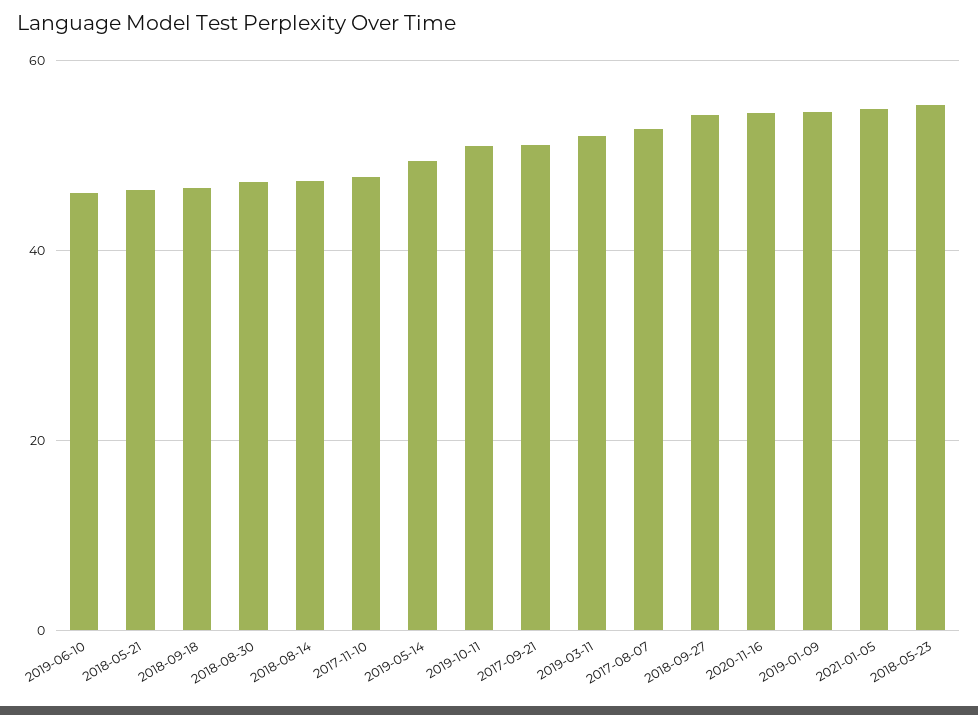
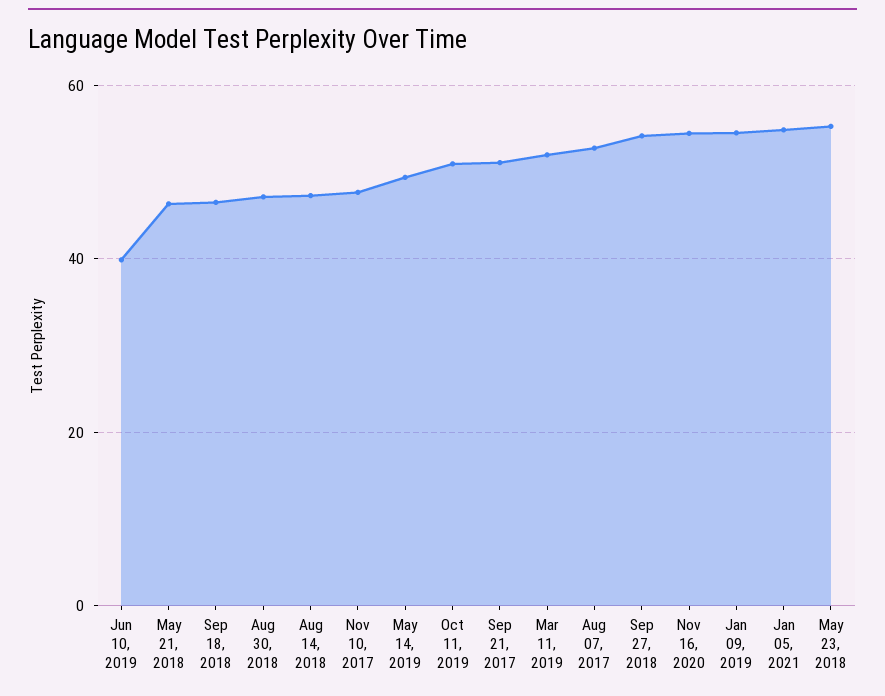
2019-06-10: 46 -> 40

